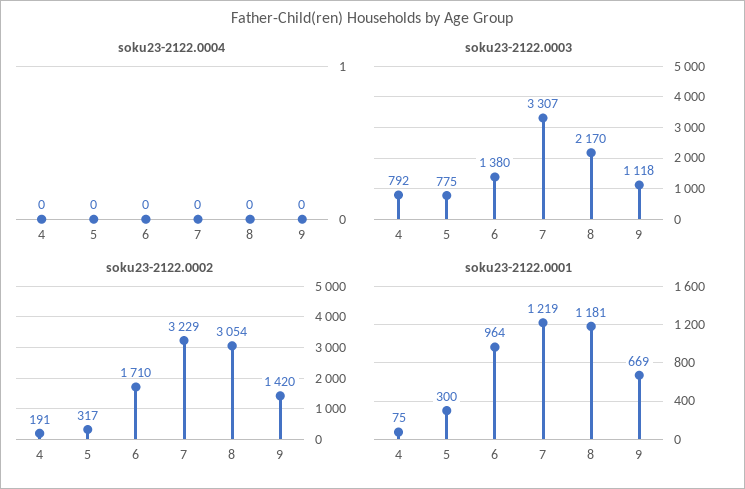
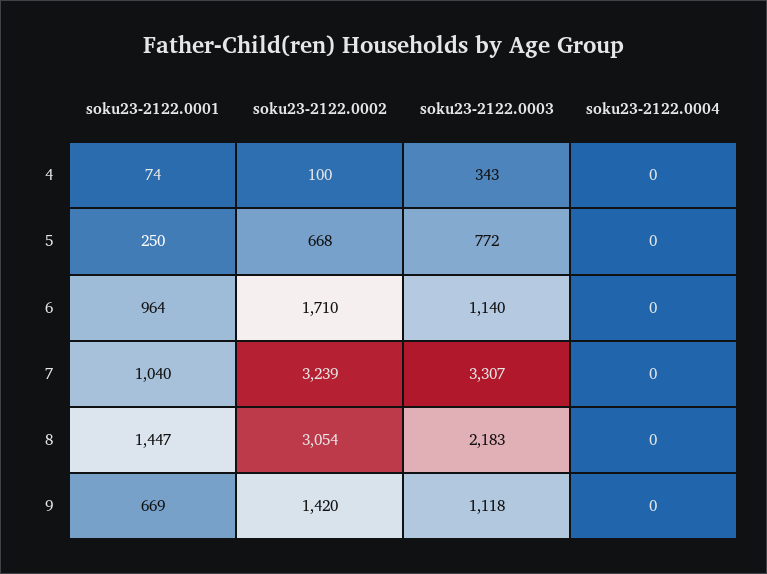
soku23-2122.0003, 4: 792 -> 343
soku23-2122.0003, 5: 775 -> 772
soku23-2122.0003, 6: 1380 -> 1140
soku23-2122.0003, 8: 2170 -> 2183
soku23-2122.0002, 4: 191 -> 100
soku23-2122.0002, 5: 317 -> 668
soku23-2122.0002, 7: 3229 -> 3239
soku23-2122.0001, 4: 75 -> 74
soku23-2122.0001, 5: 300 -> 250
soku23-2122.0001, 7: 1219 -> 1040
soku23-2122.0001, 8: 1181 -> 1447

